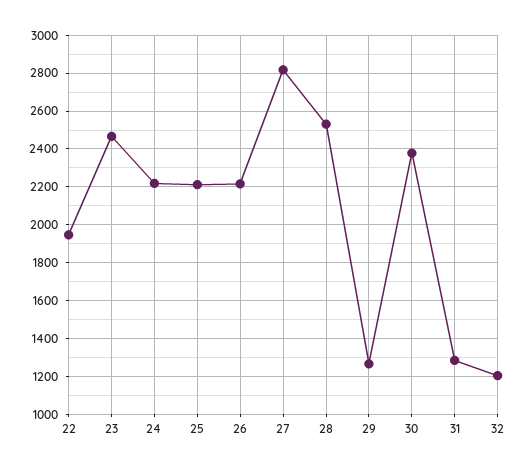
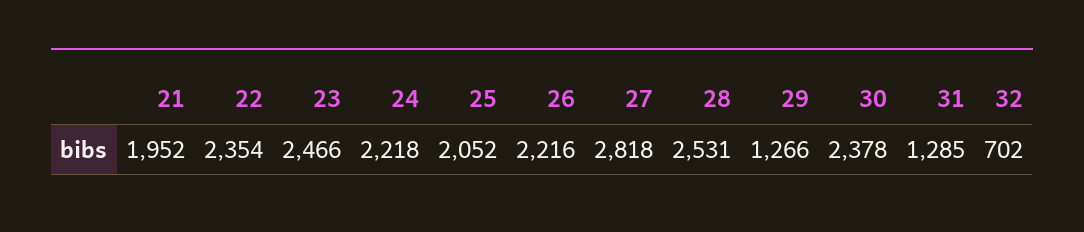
22: 1950 -> 2354
25: 2200 -> 2052
32: 1200 -> 702
21: none -> 1952

